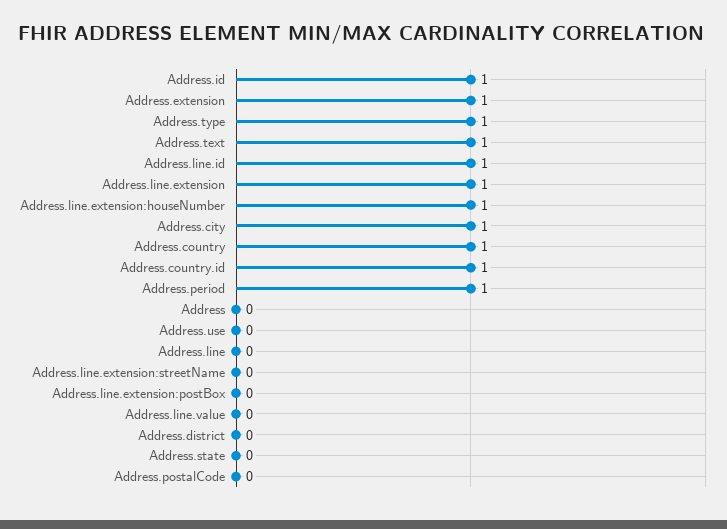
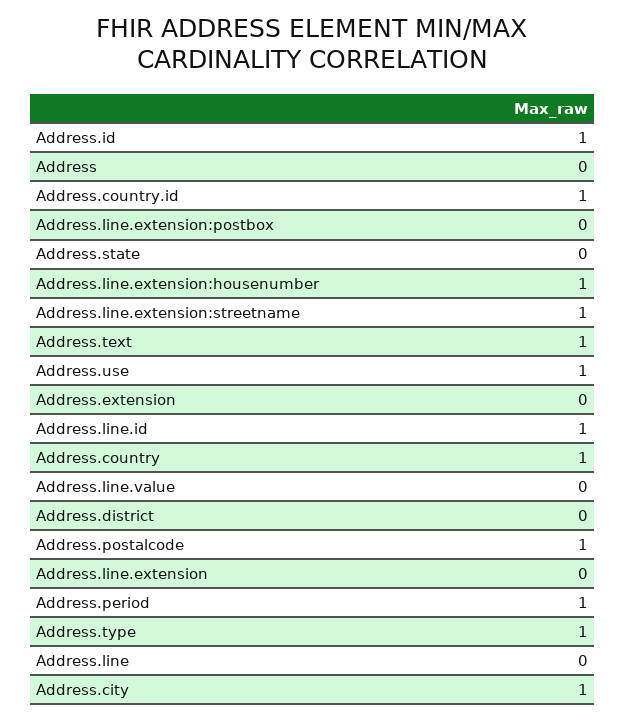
Address.extension: 1 -> 0
Address.line.extension: 1 -> 0
Address.use: 0 -> 1
Address.line.extension:streetName: 0 -> 1
Address.postalCode: 0 -> 1

